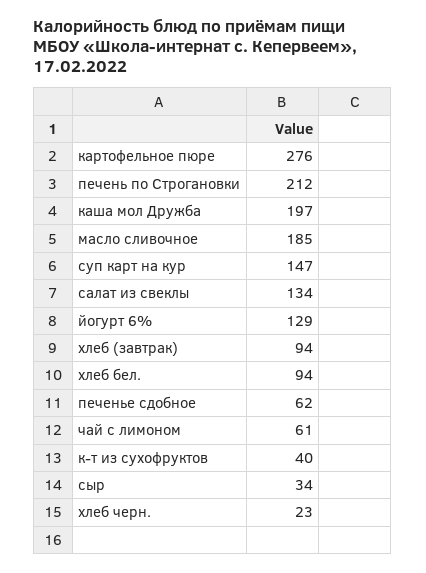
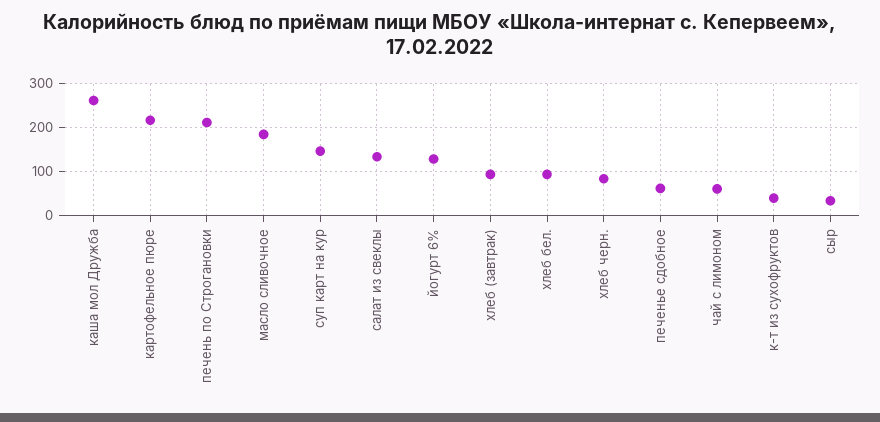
картофельное пюре: 276 -> 220
каша мол Дружба: 197 -> 260
хлеб черн.: 23 -> 80

